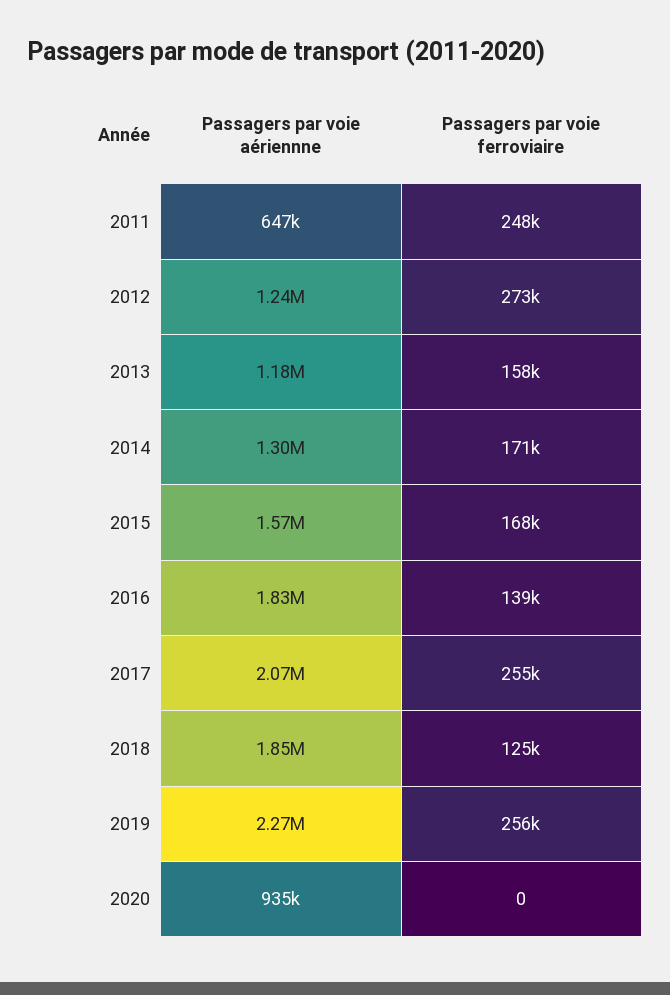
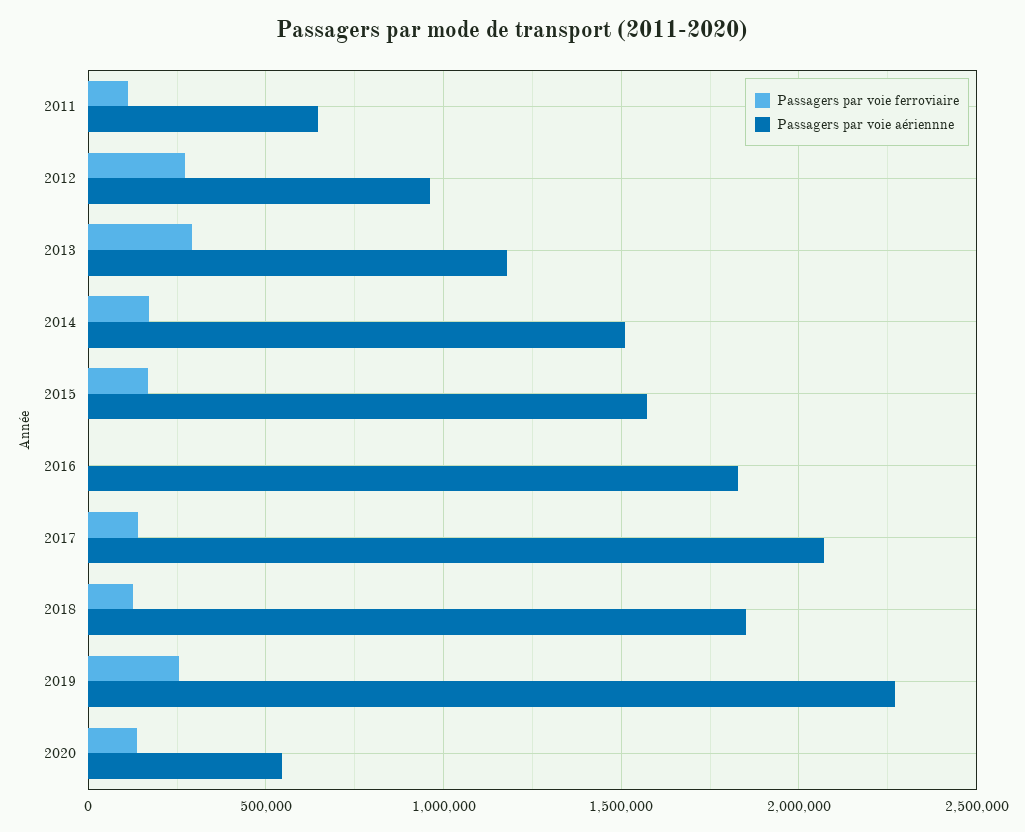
Passagers par voie ferroviaire, 2011: 248000 -> 100000
Passagers par voie aériennne, 2012: 1240000 -> 950000
Passagers par voie ferroviaire, 2013: 158000 -> 300000
Passagers par voie aériennne, 2014: 1300000 -> 1500000
Passagers par voie ferroviaire, 2016: 139000 -> 0
Passagers par voie ferroviaire, 2017: 255000 -> 150000
Passagers par voie aériennne, 2020: 935000 -> 550000
Passagers par voie ferroviaire, 2020: 0 -> 150000

